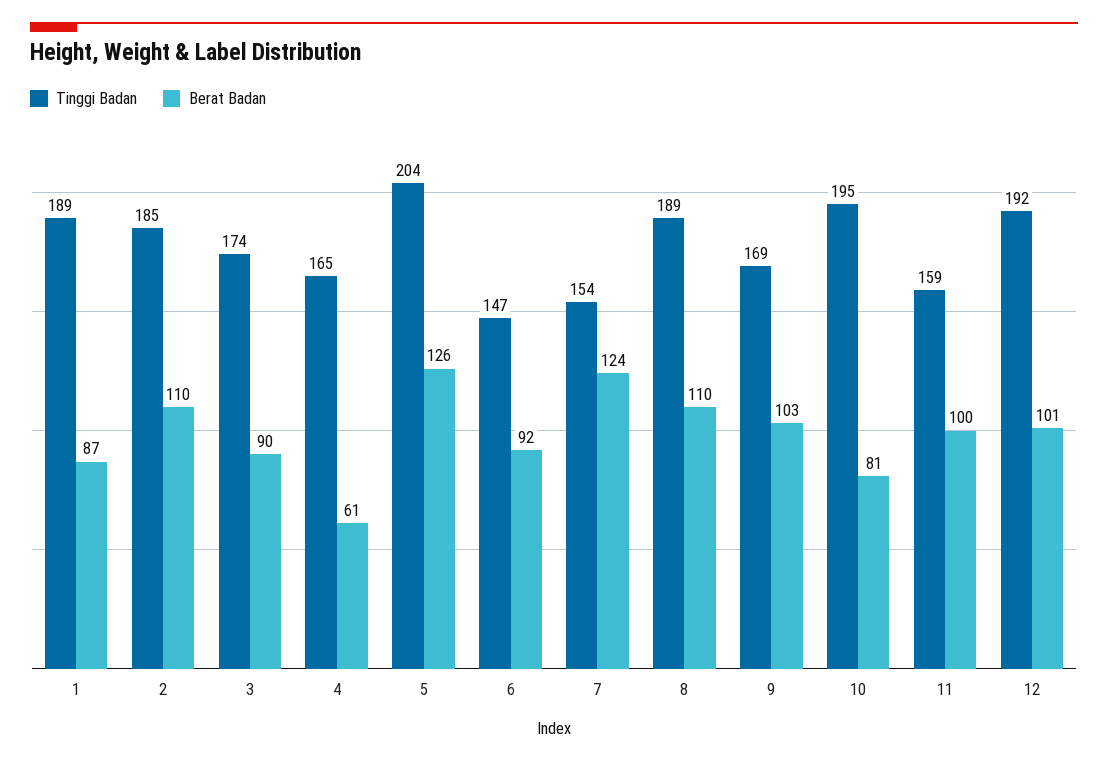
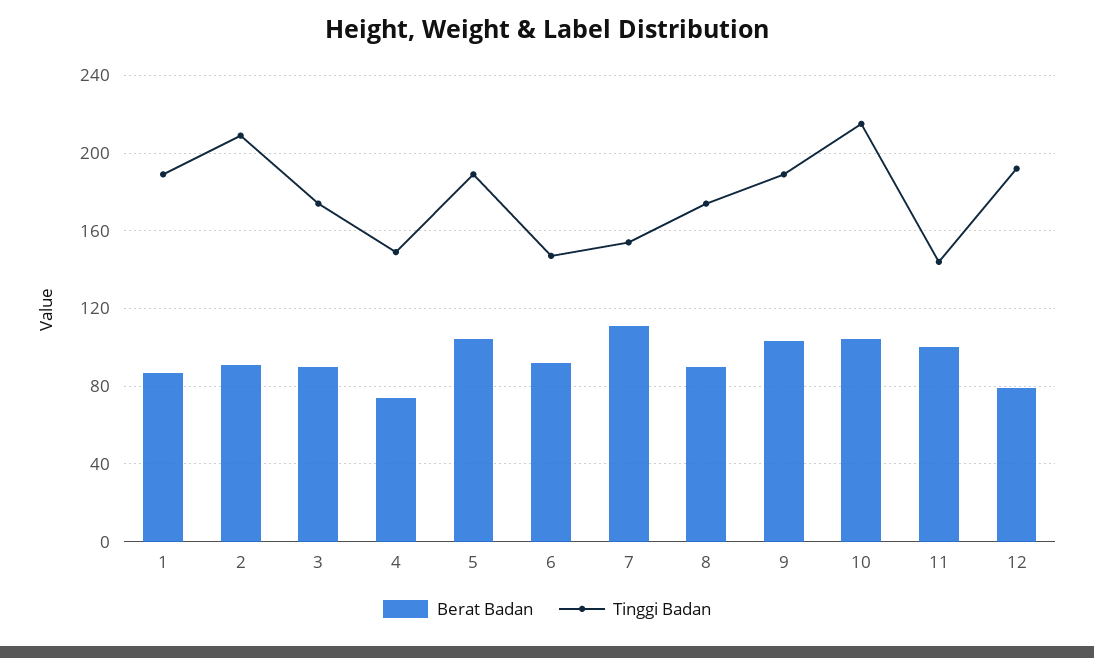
Tinggi Badan, 2: 185 -> 210
Berat Badan, 2: 110 -> 90
Tinggi Badan, 4: 165 -> 150
Berat Badan, 4: 61 -> 75
Tinggi Badan, 5: 204 -> 190
Berat Badan, 5: 126 -> 105
Berat Badan, 7: 124 -> 110
Tinggi Badan, 8: 189 -> 175
Berat Badan, 8: 110 -> 90
Tinggi Badan, 9: 169 -> 190
Tinggi Badan, 10: 195 -> 215
Berat Badan, 10: 81 -> 105
Tinggi Badan, 11: 159 -> 145
Berat Badan, 12: 101 -> 80

